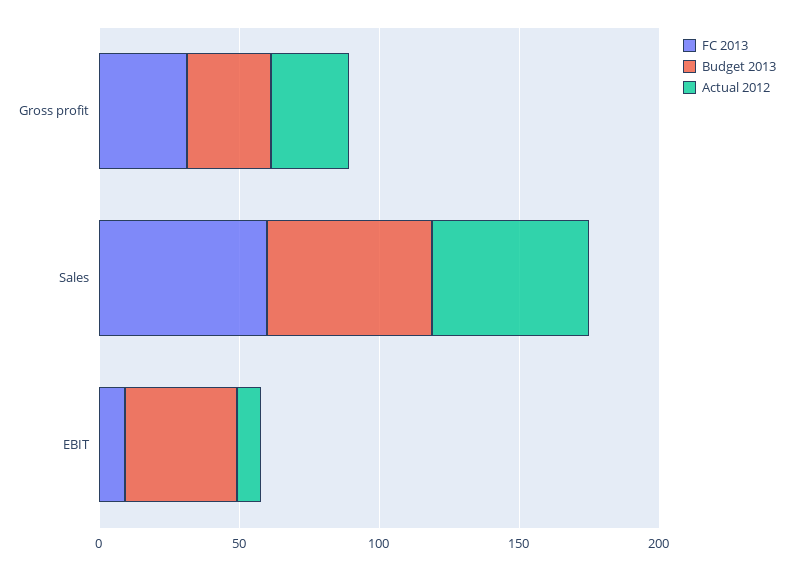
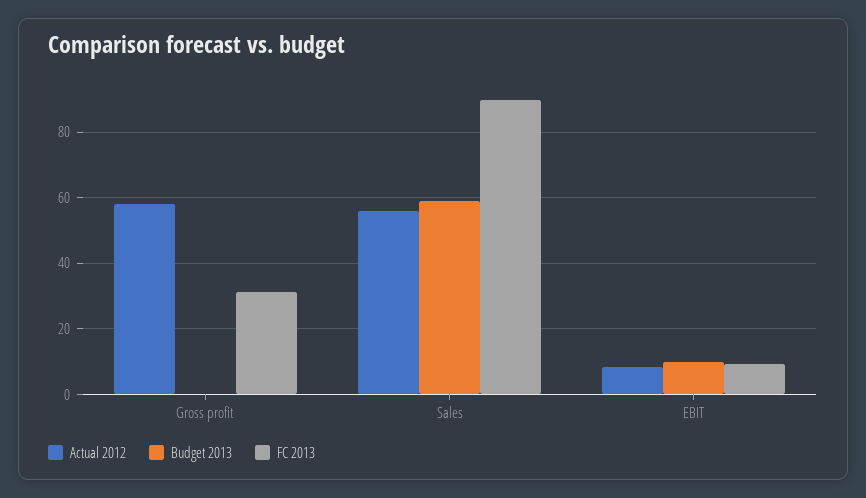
Budget 2013, Gross profit: 30 -> 0
Actual 2012, Gross profit: 30 -> 58
FC 2013, Sales: 60 -> 90
Budget 2013, EBIT: 40 -> 10

